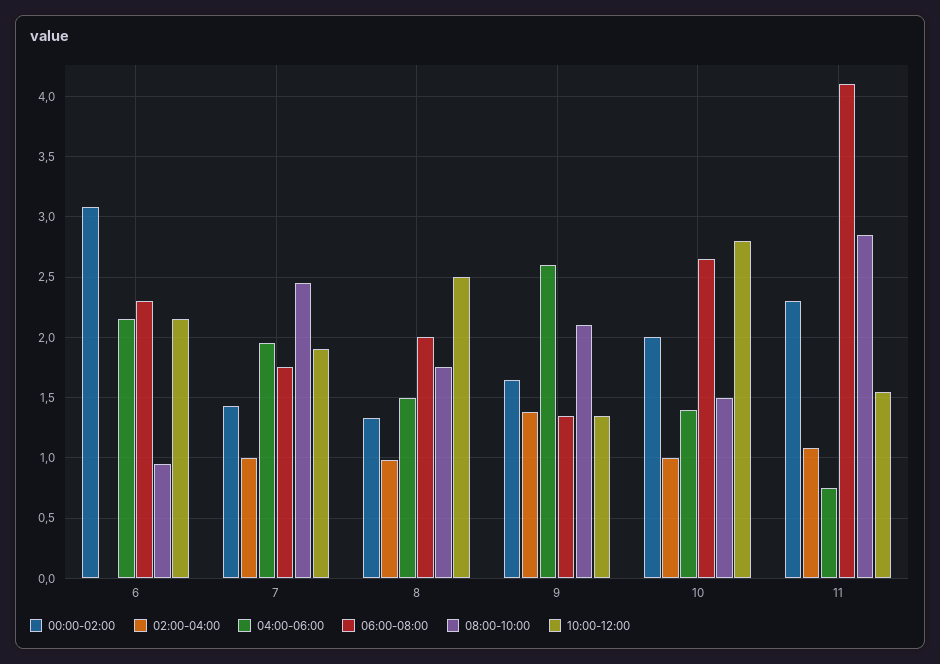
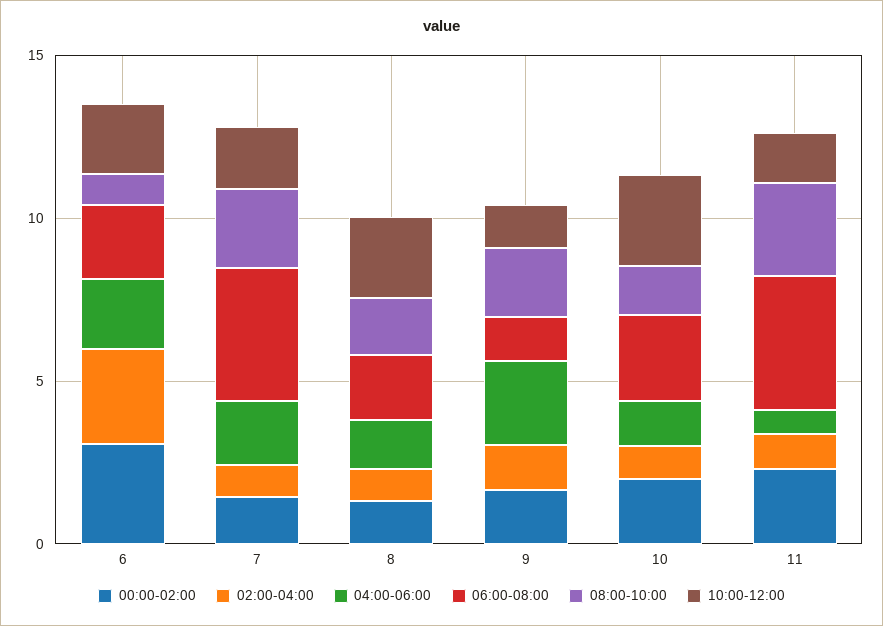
02:00-04:00, 6: 0 -> 3
06:00-08:00, 7: 1.75 -> 4

